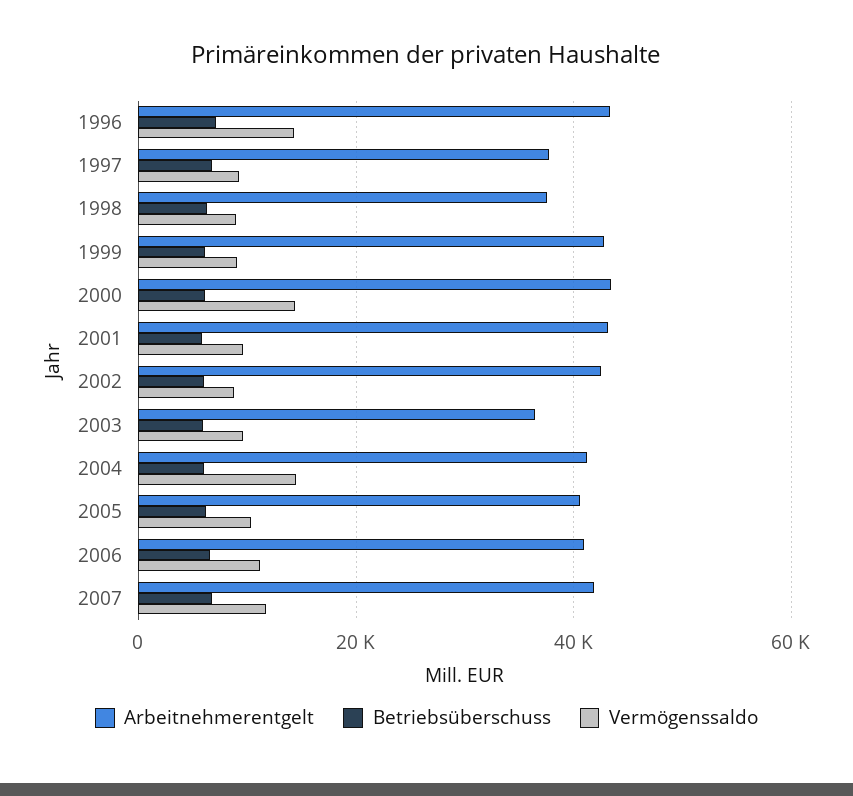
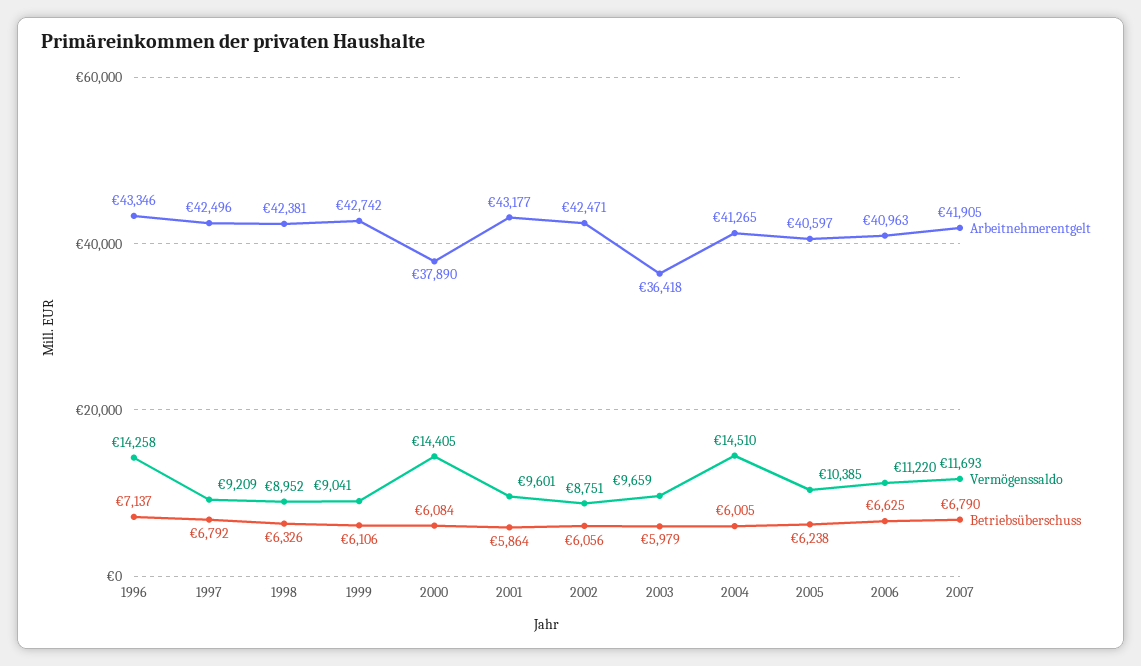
Arbeitnehmerentgelt, 1997: 38000 -> 42496
Arbeitnehmerentgelt, 1998: 38000 -> 42381
Arbeitnehmerentgelt, 2000: 44000 -> 37890

